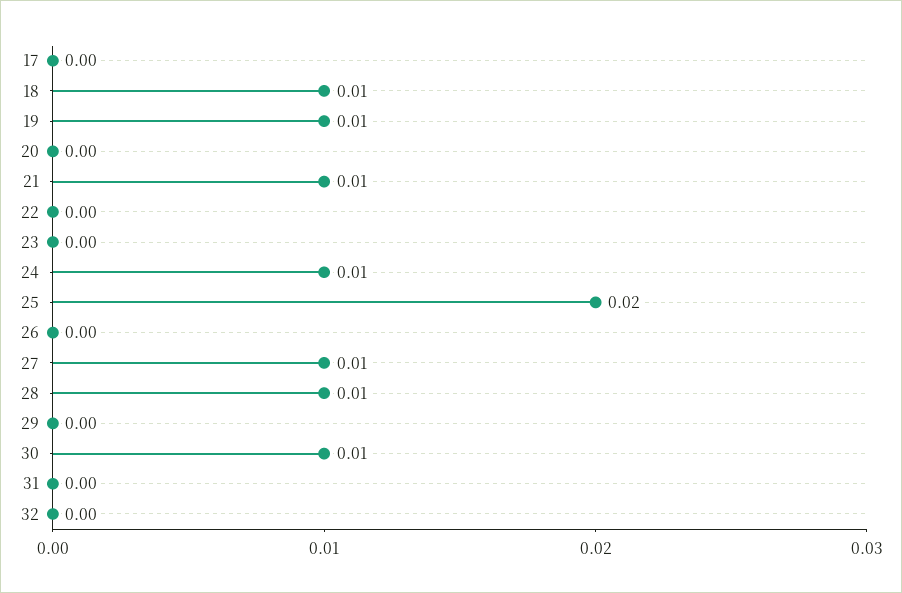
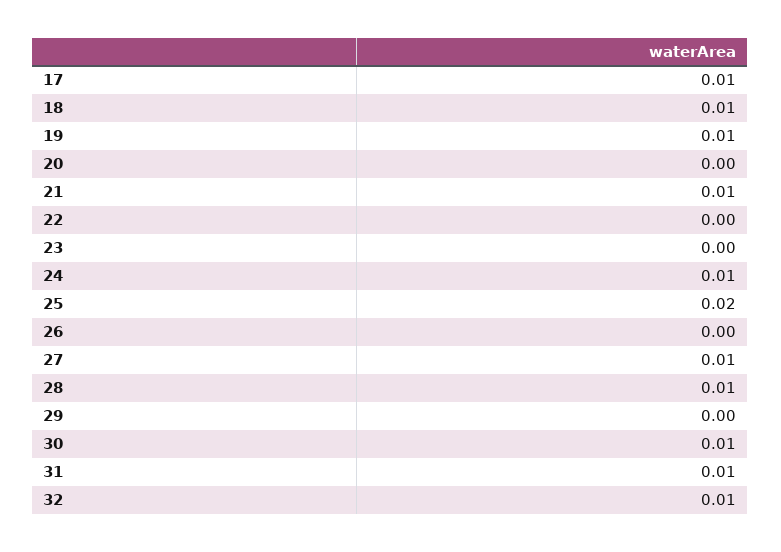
17: 0 -> 0.01
31: 0 -> 0.01
32: 0 -> 0.01

